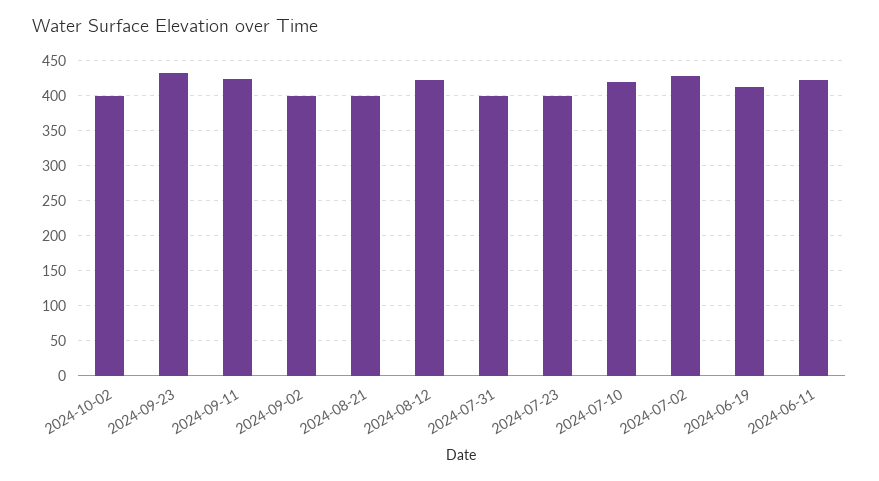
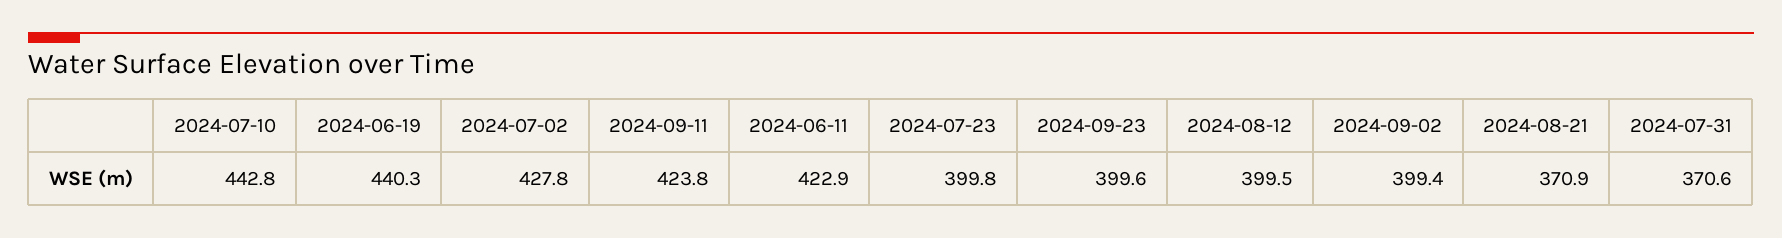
2024-10-02: 400 -> none
2024-09-23: 430 -> 399.6
2024-08-21: 400 -> 370.9
2024-08-12: 420 -> 399.5
2024-07-31: 400 -> 370.6
2024-07-10: 420 -> 442.8
2024-06-19: 410 -> 440.3

